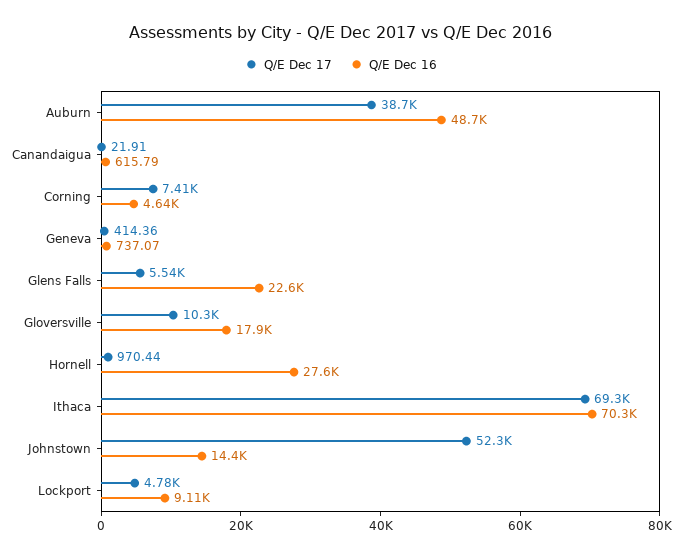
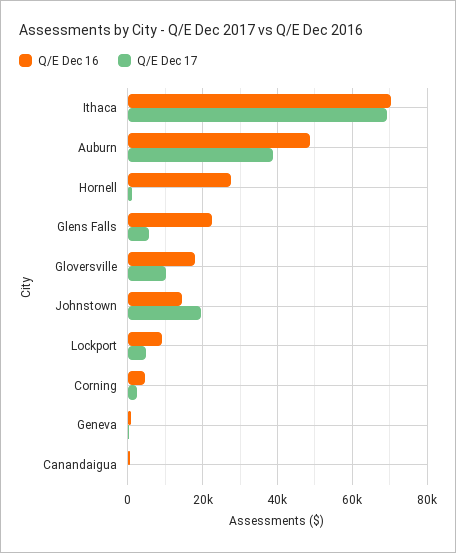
Q/E Dec 17, Corning: 7410 -> 2000
Q/E Dec 17, Johnstown: 52300 -> 20000

